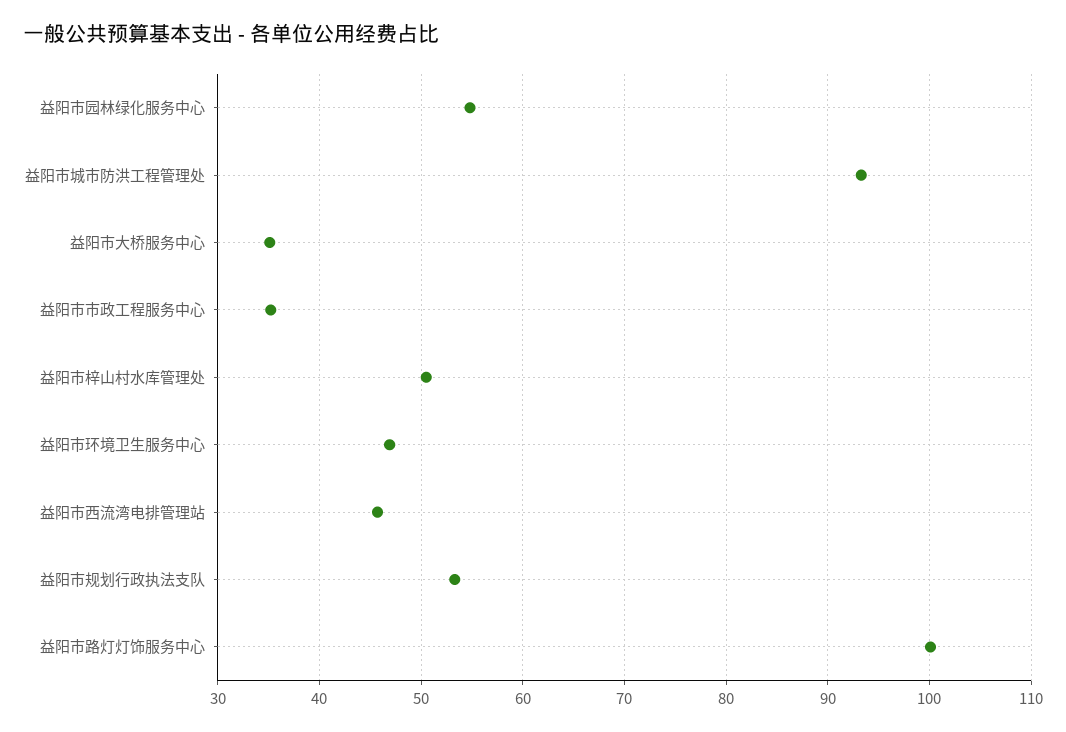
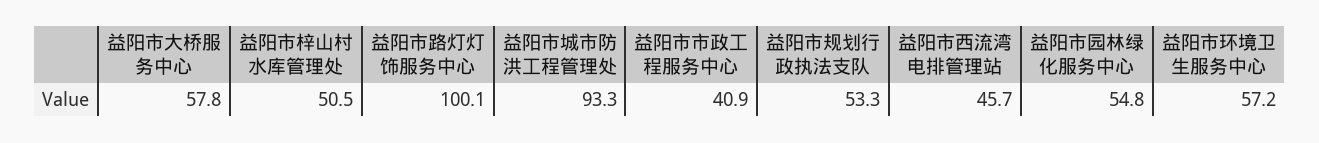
益阳市大桥服务中心: 35 -> 57.8
益阳市市政工程服务中心: 35 -> 40.9
益阳市环境卫生服务中心: 47 -> 57.2

